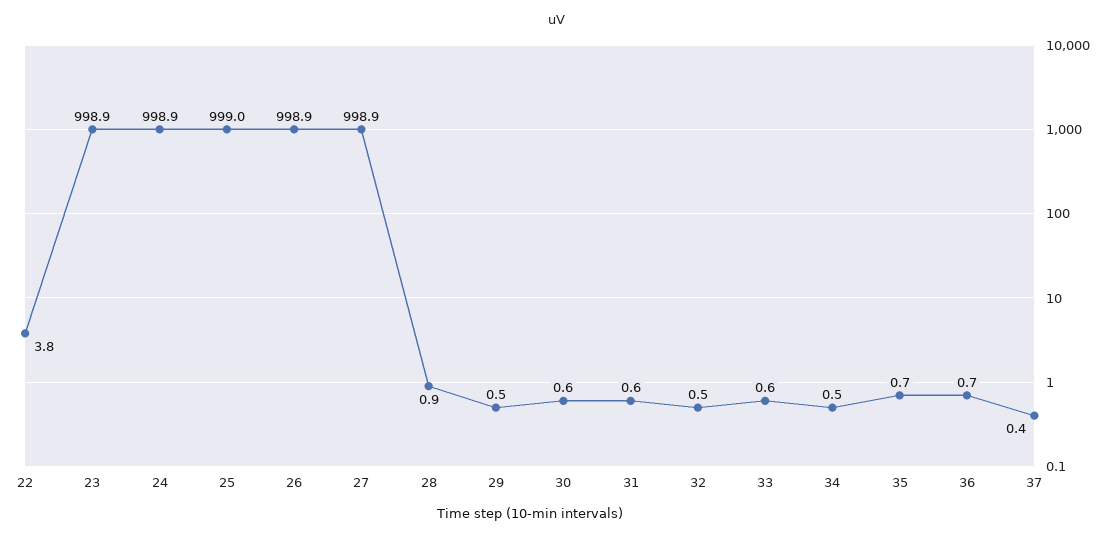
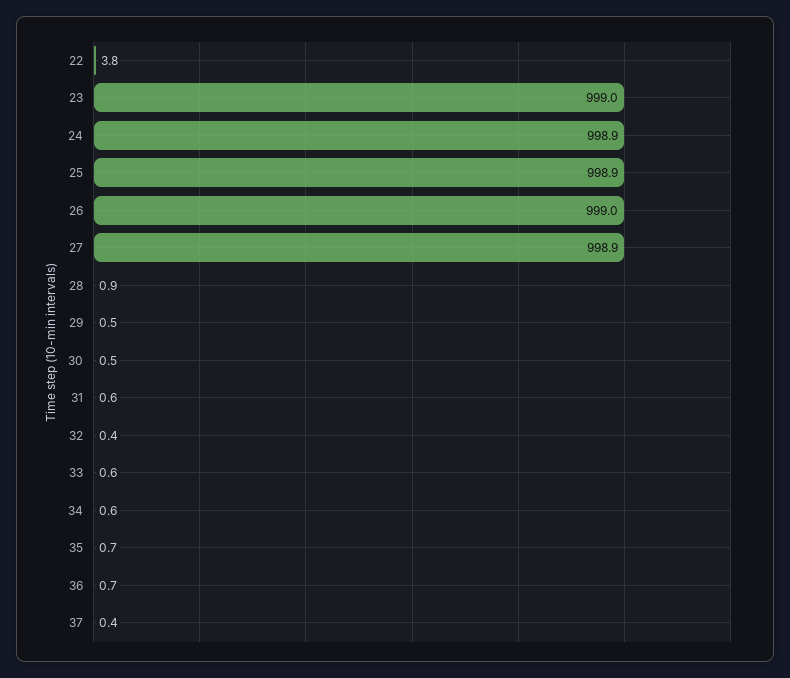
23: 998.9 -> 999
25: 999 -> 998.9
26: 998.9 -> 999
30: 0.6 -> 0.5
32: 0.5 -> 0.4
34: 0.5 -> 0.6

